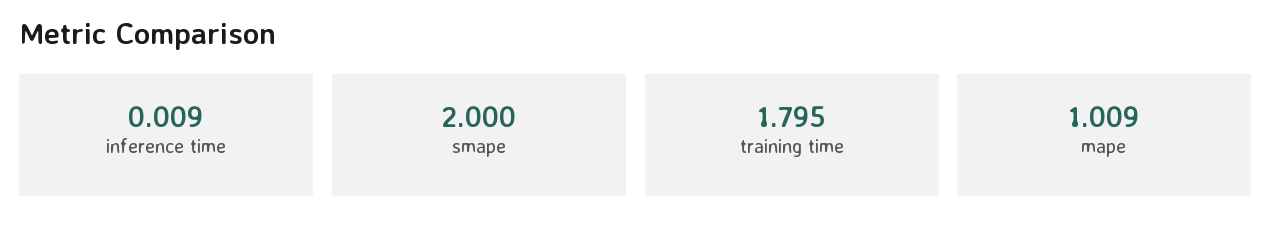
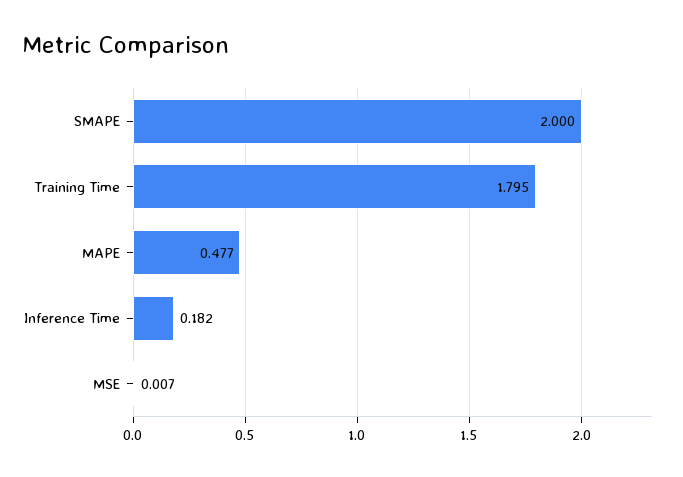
inference time: 0.009 -> 0.182
mape: 1.009 -> 0.477
MSE: none -> 0.007

